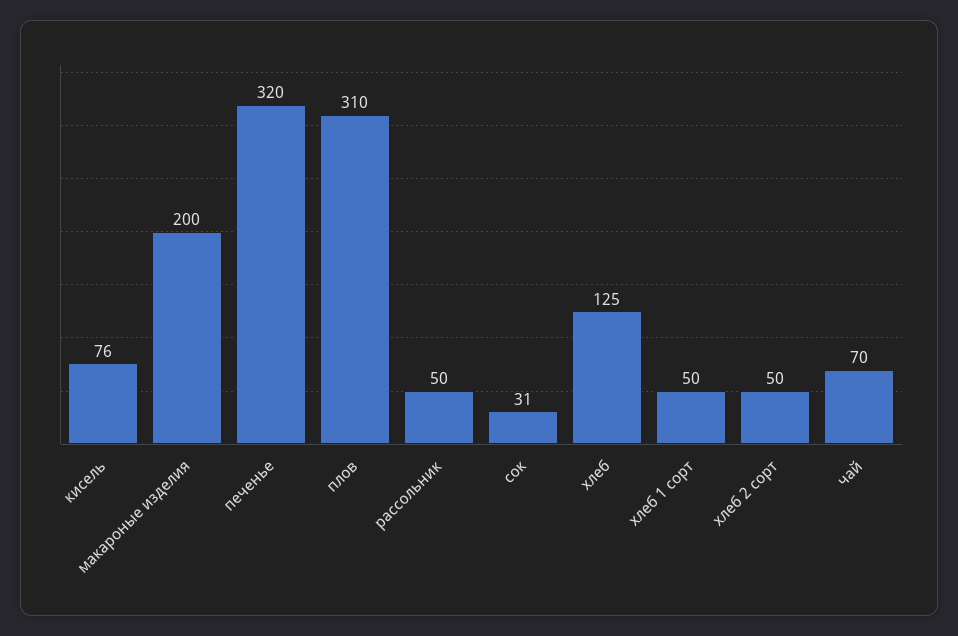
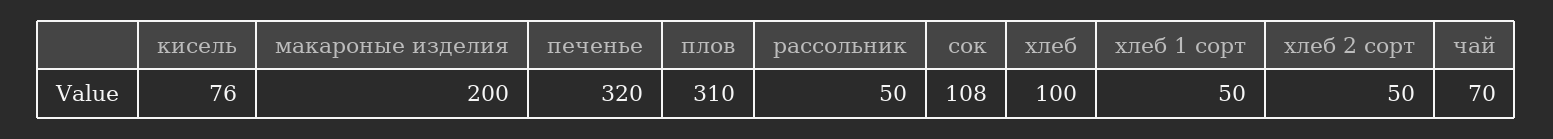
сок: 31 -> 108
хлеб: 125 -> 100

